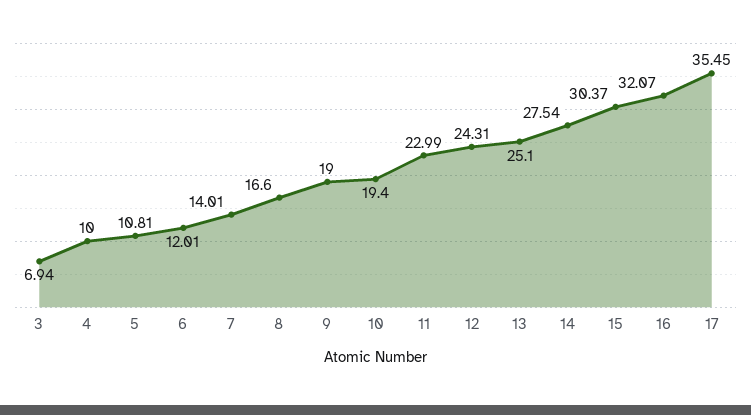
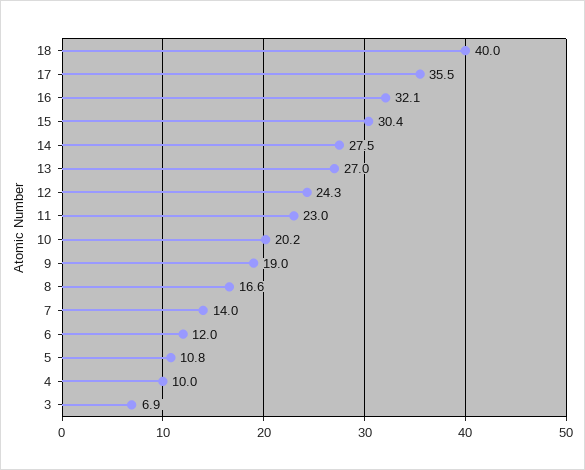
10: 19.4 -> 20.2
13: 25.1 -> 27
18: none -> 40

